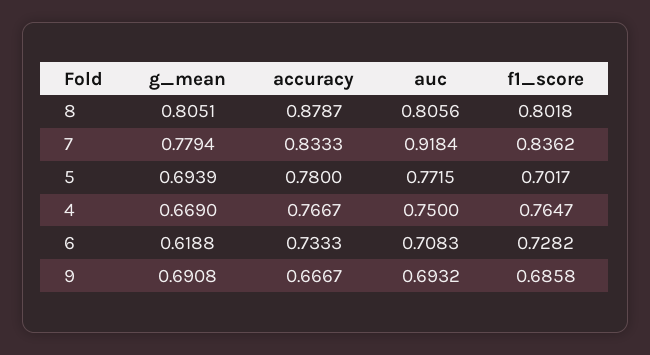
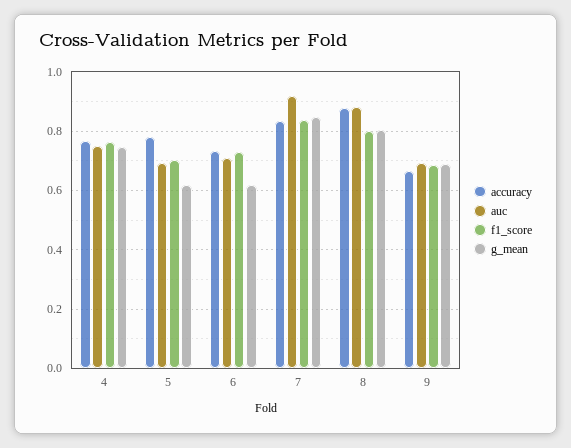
auc, 8: 0.8056 -> 0.875
g_mean, 7: 0.7794 -> 0.85
g_mean, 5: 0.6939 -> 0.625
auc, 5: 0.7715 -> 0.7
g_mean, 4: 0.669 -> 0.75

